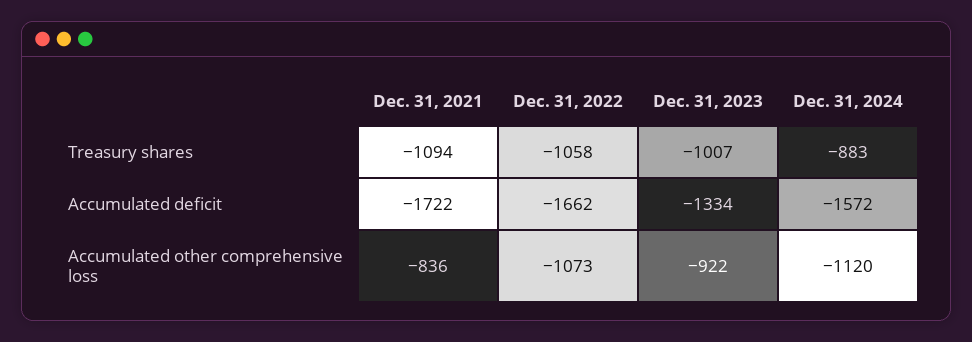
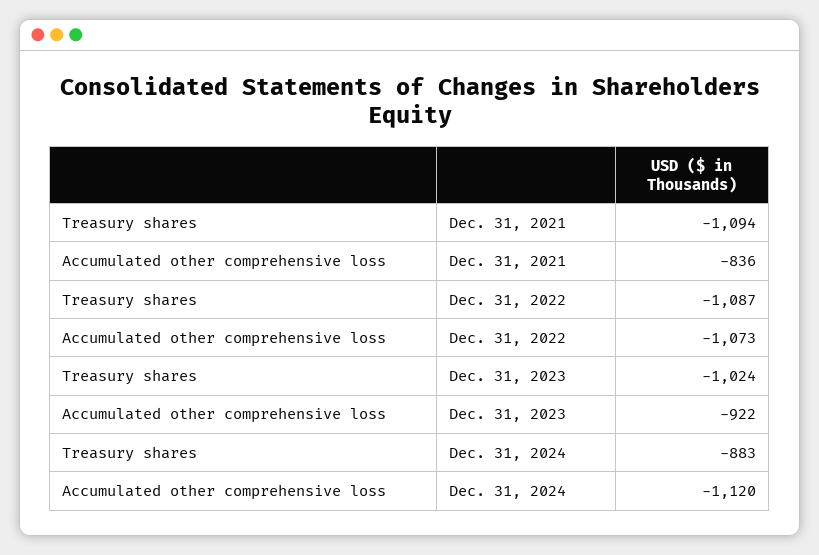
Dec. 31, 2022, Treasury shares: -1058 -> -1087
Dec. 31, 2023, Treasury shares: -1007 -> -1024
Dec. 31, 2021, Accumulated deficit: -1722 -> none
Dec. 31, 2022, Accumulated deficit: -1662 -> none
Dec. 31, 2023, Accumulated deficit: -1334 -> none
Dec. 31, 2024, Accumulated deficit: -1572 -> none

